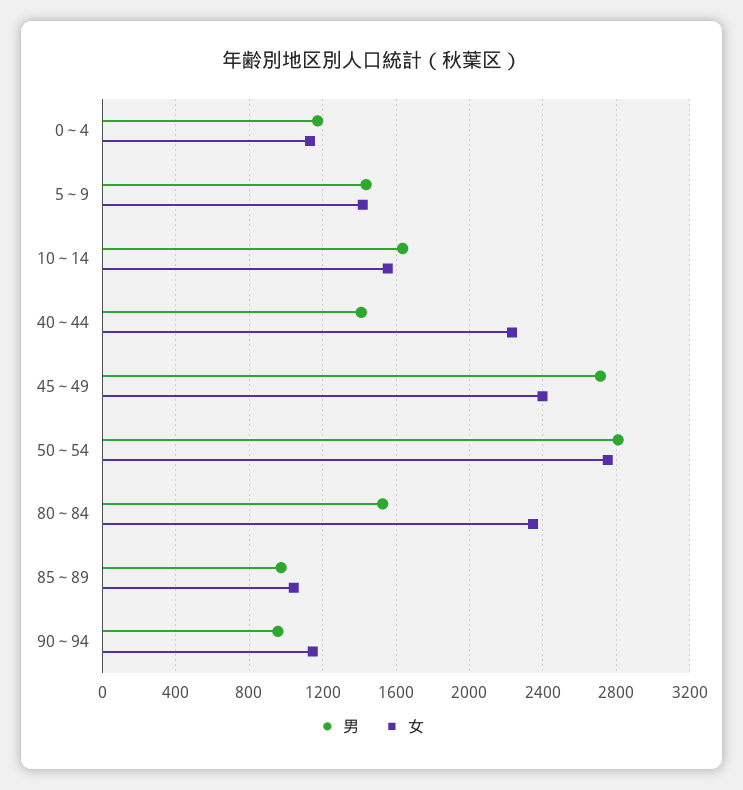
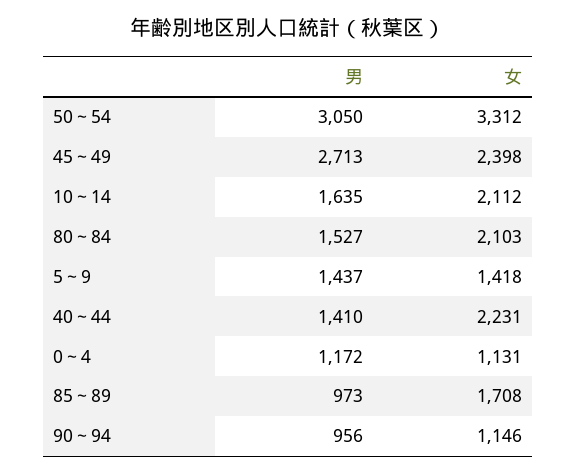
女, 10～14: 1550 -> 2112
男, 50～54: 2800 -> 3050
女, 50～54: 2750 -> 3312
女, 80～84: 2350 -> 2103
女, 85～89: 1050 -> 1708

